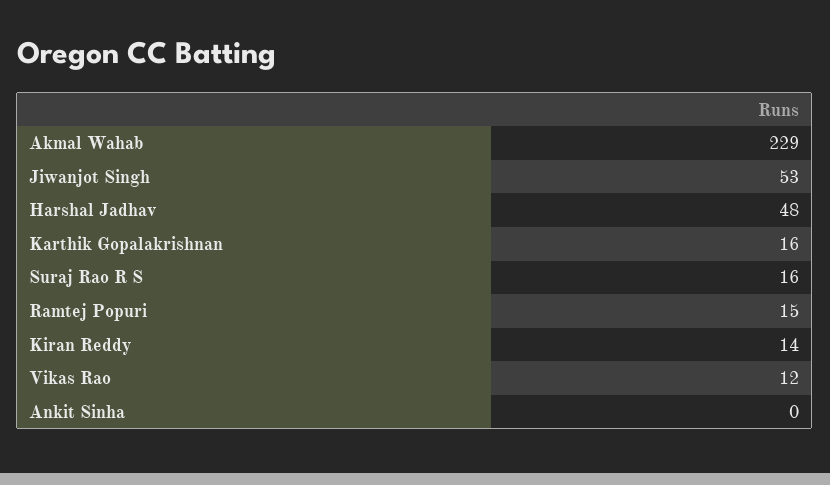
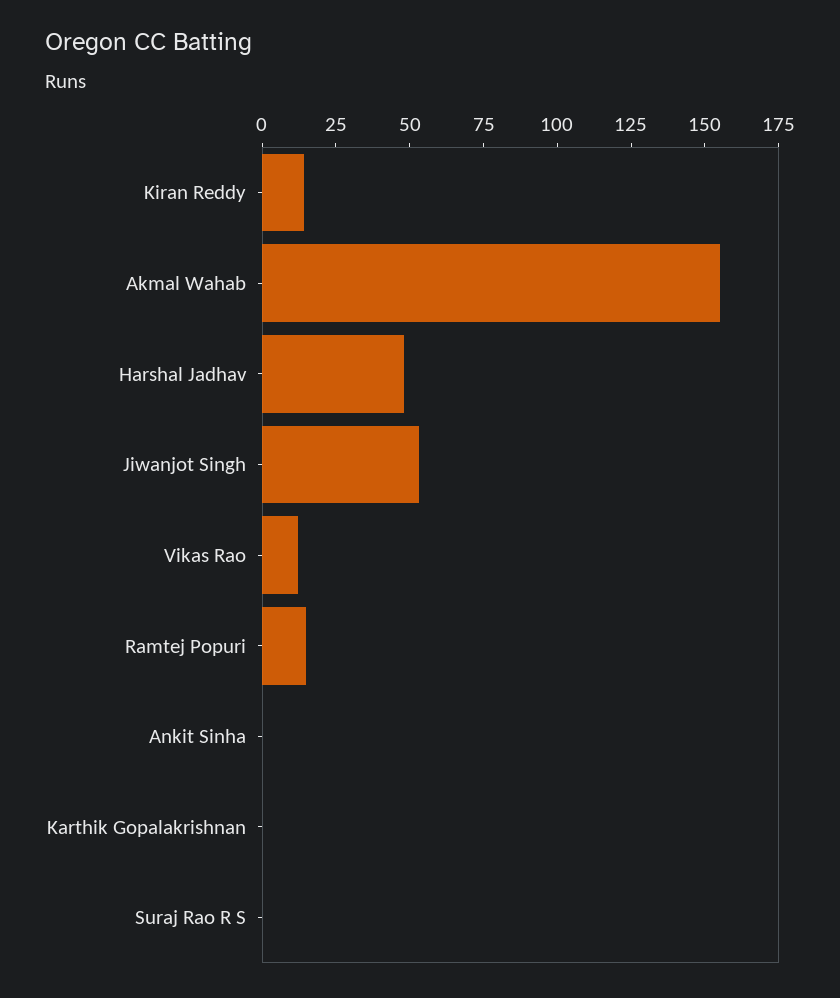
Akmal Wahab: 229 -> 155
Karthik Gopalakrishnan: 16 -> 0
Suraj Rao R S: 16 -> 0

